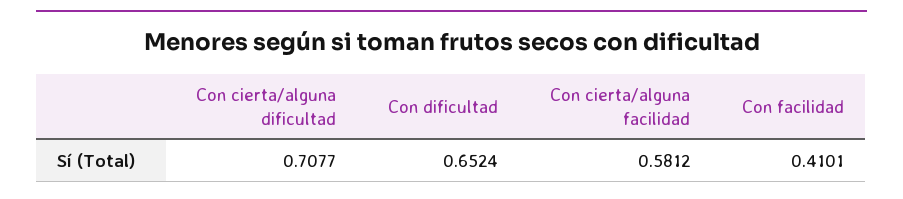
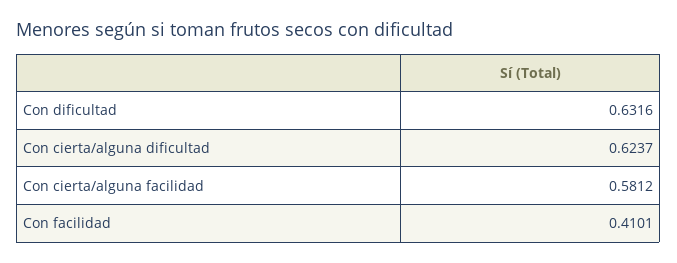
Con cierta/alguna dificultad: 0.7077 -> 0.6237
Con dificultad: 0.6524 -> 0.6316

